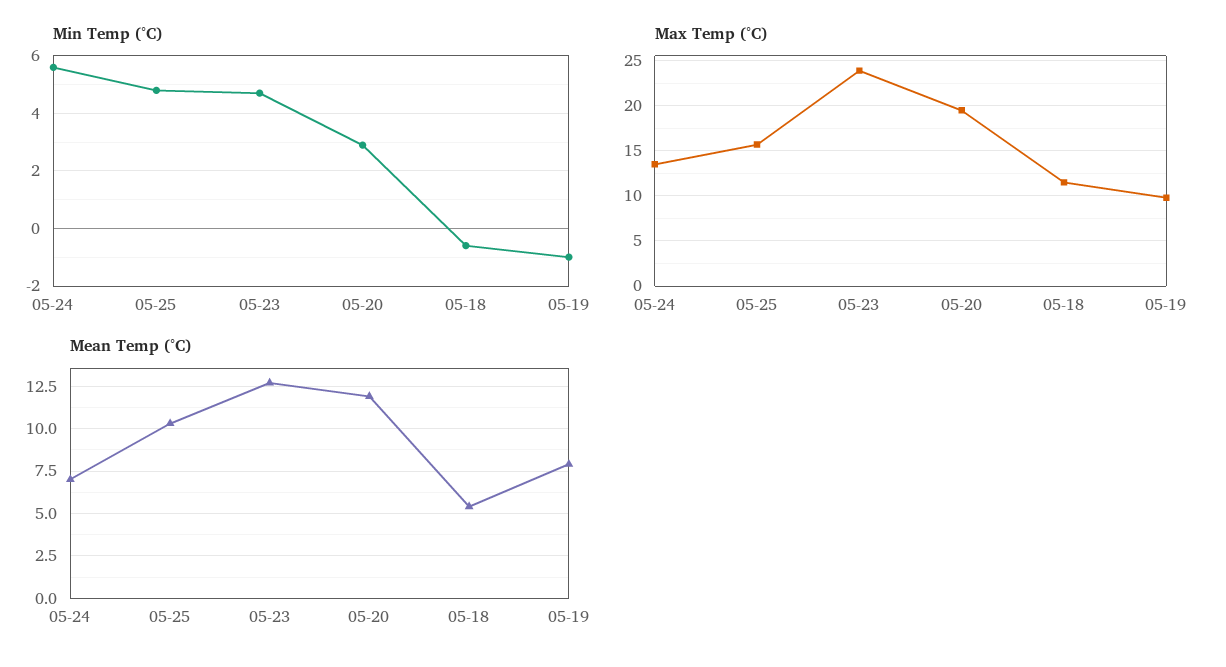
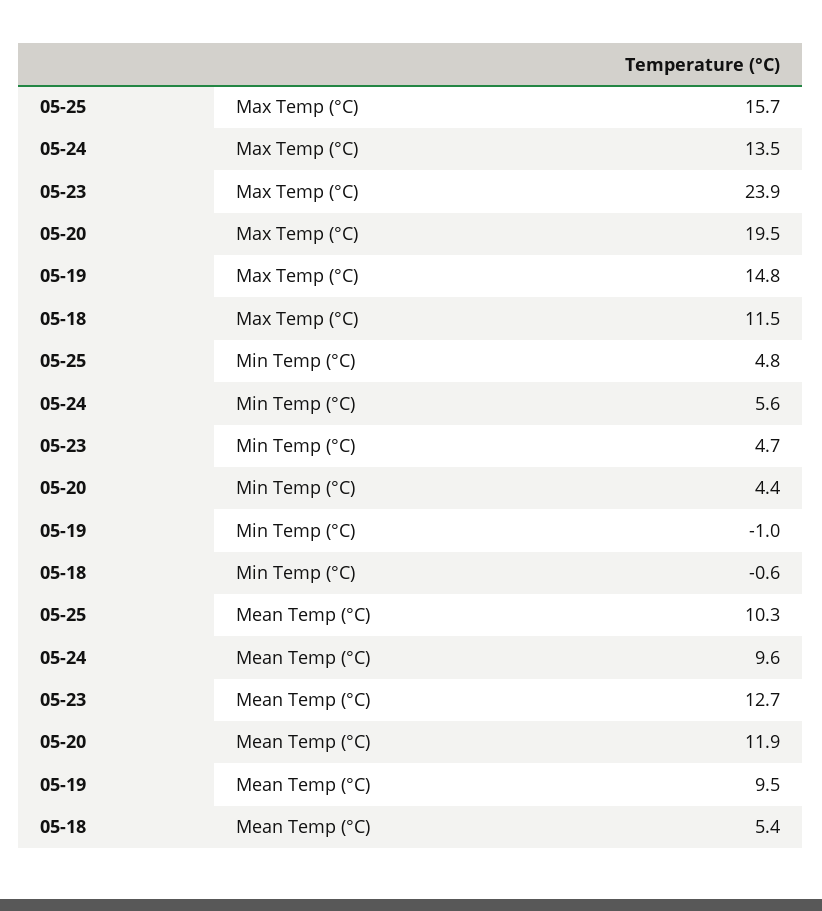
Min Temp (°C), 05-20: 3 -> 4.4
Max Temp (°C), 05-19: 10 -> 14.8
Mean Temp (°C), 05-24: 7 -> 9.6
Mean Temp (°C), 05-19: 8 -> 9.5

